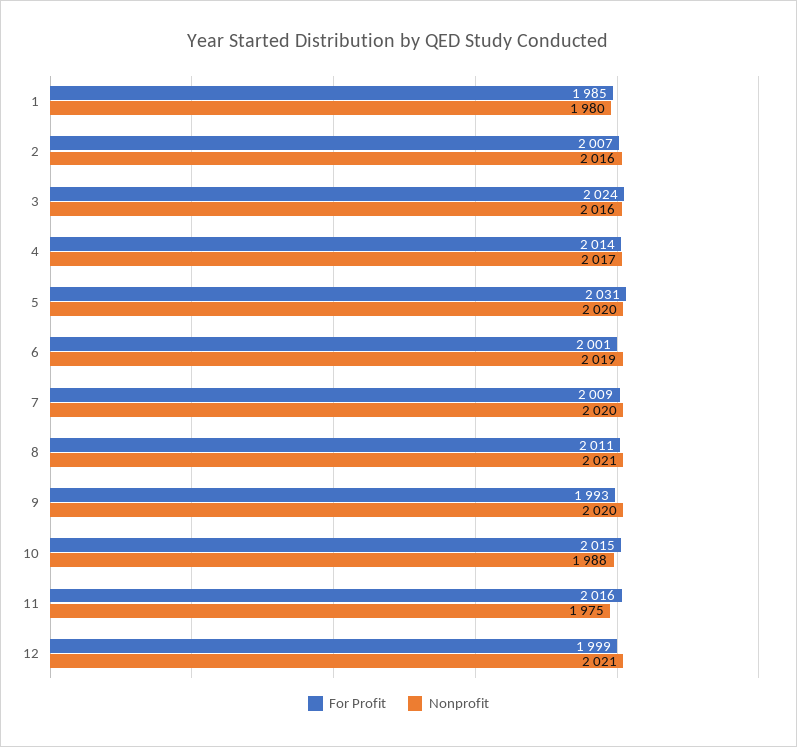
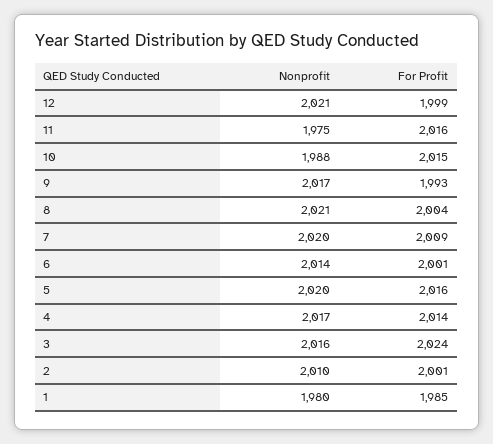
For Profit, 2: 2007 -> 2001
Nonprofit, 2: 2016 -> 2010
For Profit, 5: 2031 -> 2016
Nonprofit, 6: 2019 -> 2014
For Profit, 8: 2011 -> 2004
Nonprofit, 9: 2020 -> 2017

